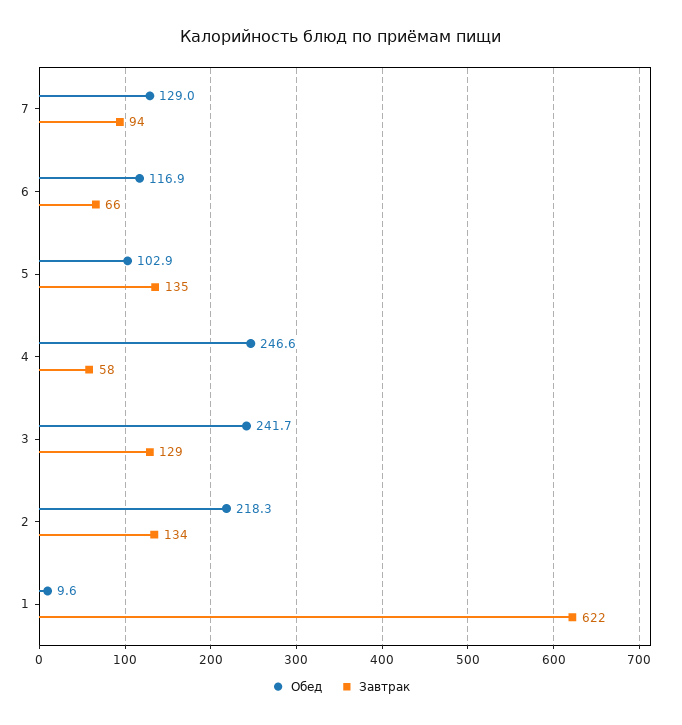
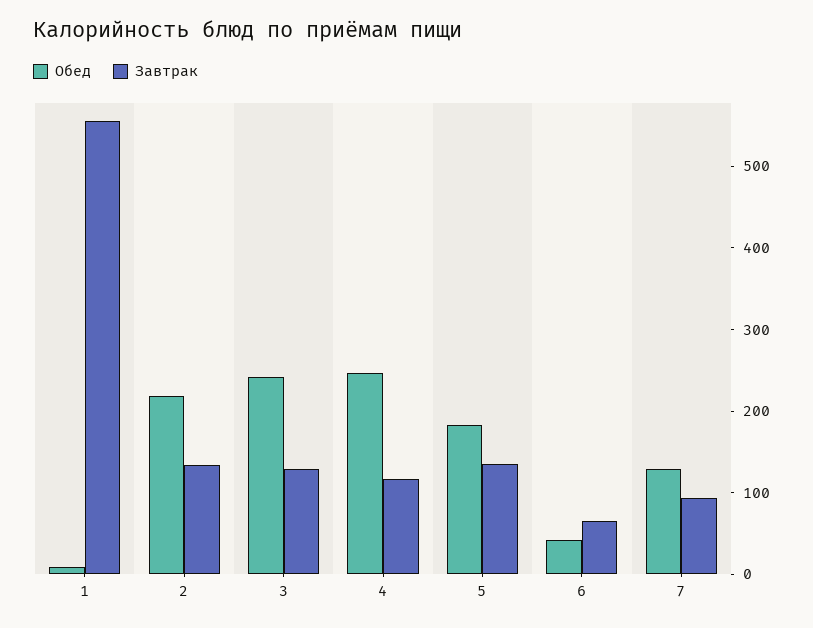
Обед, 6: 116.9 -> 40
Обед, 5: 102.9 -> 180
Завтрак, 4: 58 -> 120
Завтрак, 1: 622 -> 560

